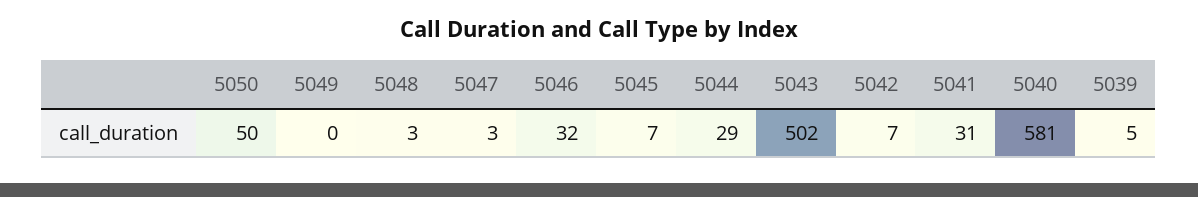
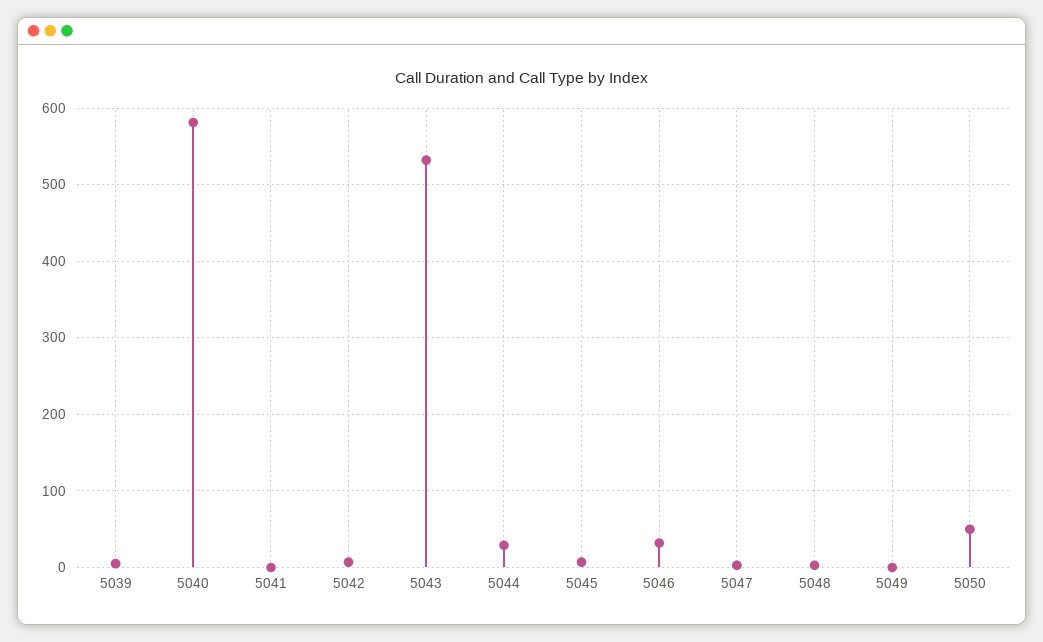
5043: 502 -> 530
5041: 31 -> 0

